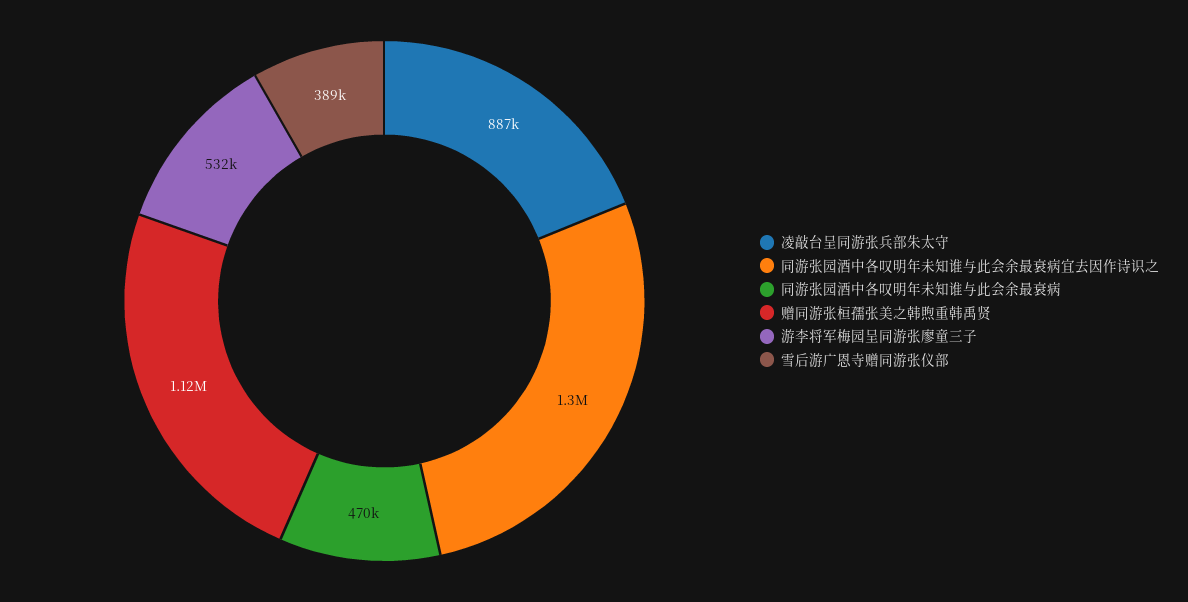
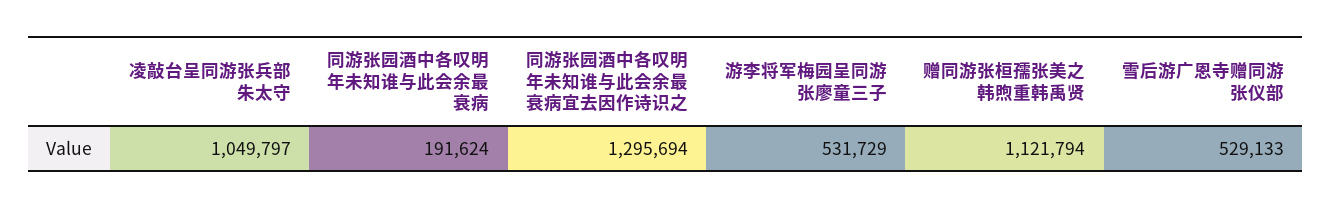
凌敲台呈同游张兵部朱太守: 887000 -> 1049797
同游张园酒中各叹明年未知谁与此会余最衰病: 470000 -> 191624
雪后游广恩寺赠同游张仪部: 389000 -> 529133

